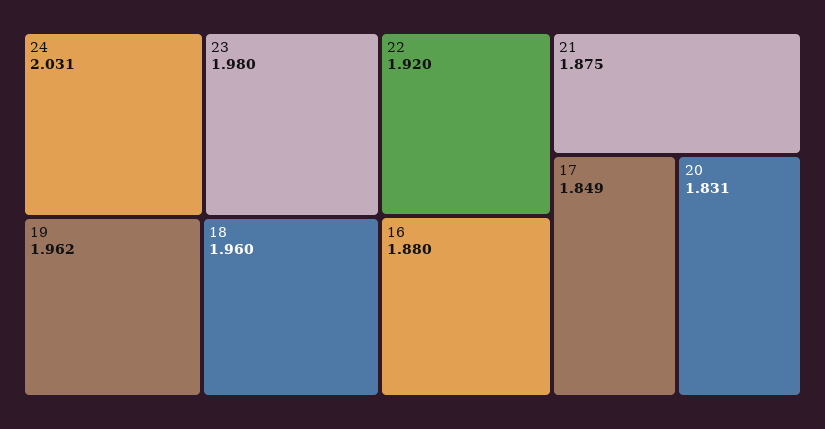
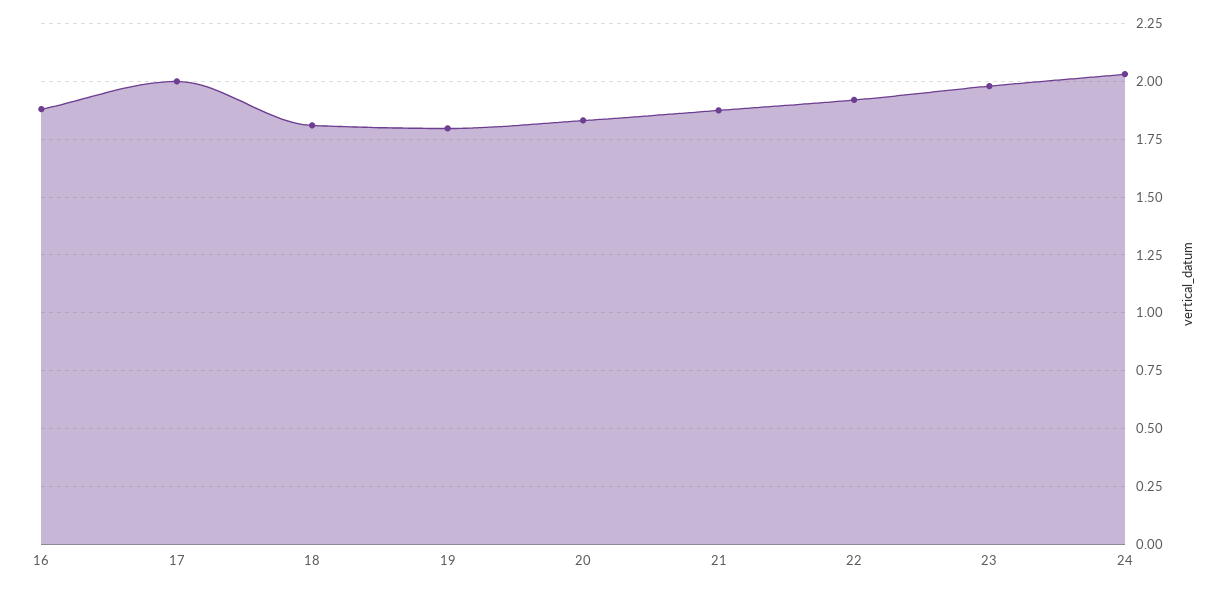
19: 1.962 -> 1.8
18: 1.96 -> 1.8
17: 1.849 -> 2

